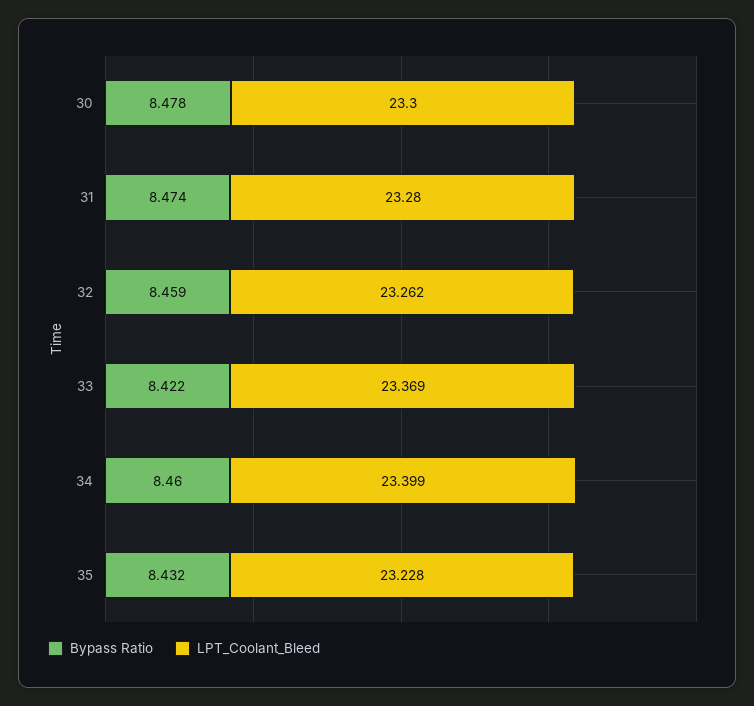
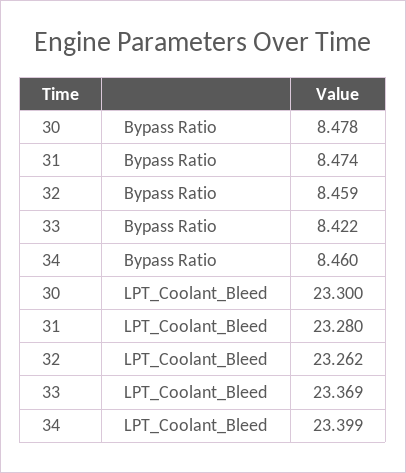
Bypass Ratio, 35: 8.432 -> none
LPT_Coolant_Bleed, 35: 23.228 -> none

